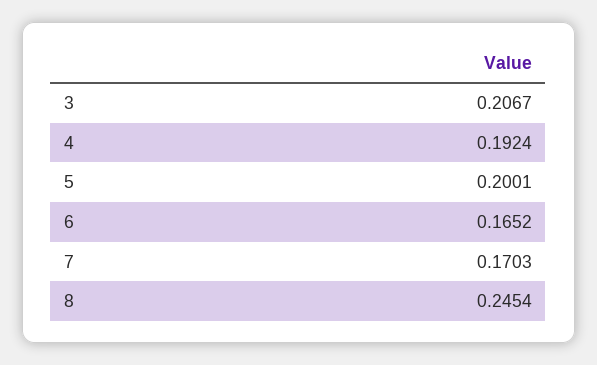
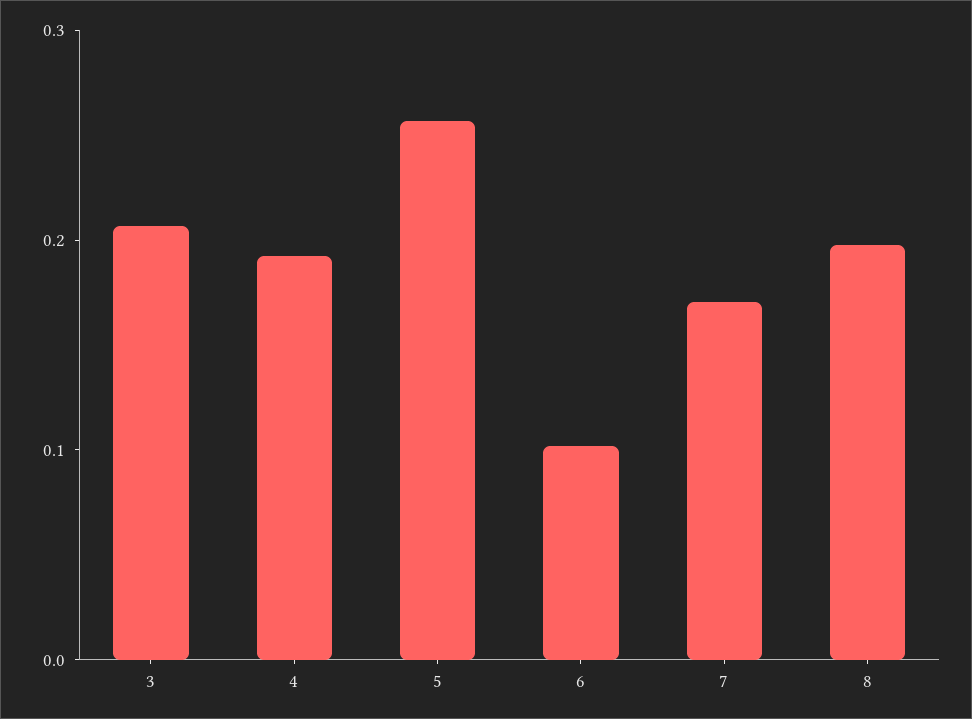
5: 0.2001 -> 0.26
6: 0.1652 -> 0.1
8: 0.2454 -> 0.2

